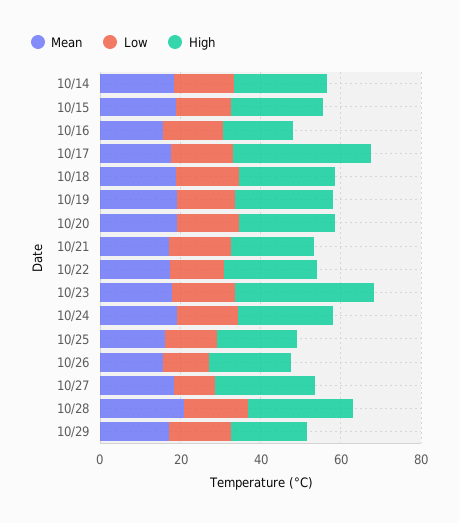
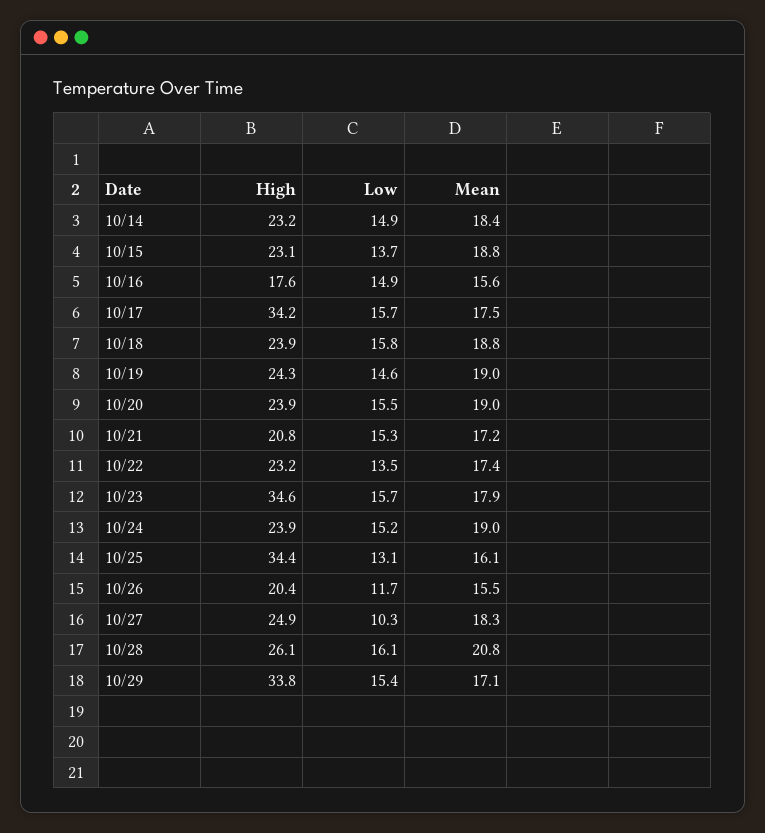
High, 10/25: 20 -> 34.4
High, 10/29: 20 -> 33.8

